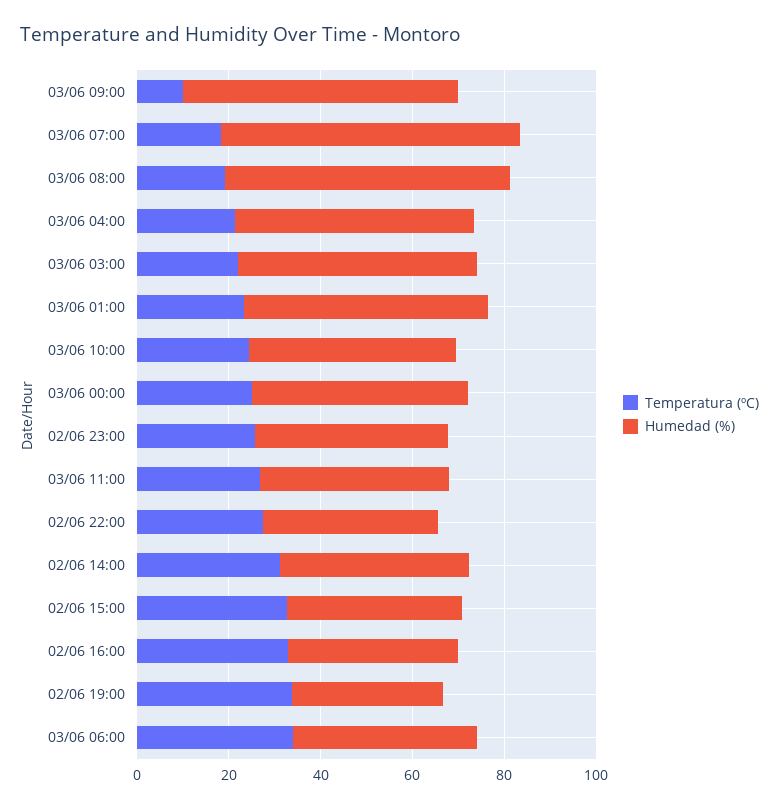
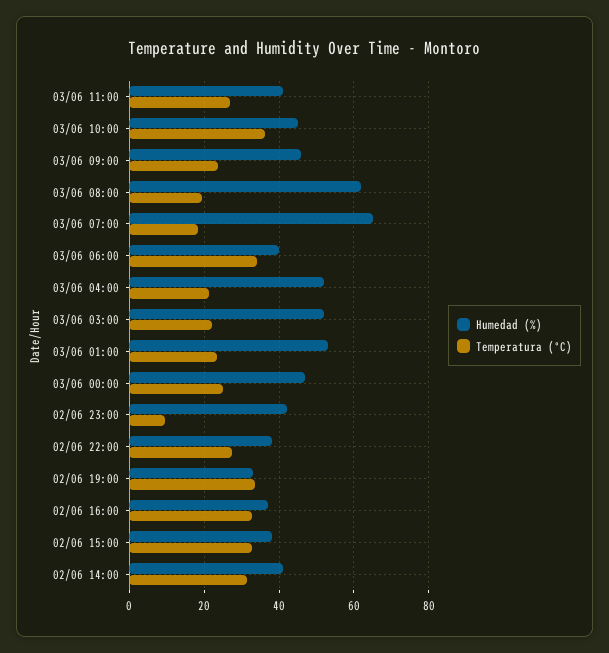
Temperatura (ºC), 03/06 09:00: 10 -> 24
Humedad (%), 03/06 09:00: 60 -> 46
Temperatura (ºC), 03/06 10:00: 25 -> 36
Temperatura (ºC), 02/06 23:00: 25 -> 10

